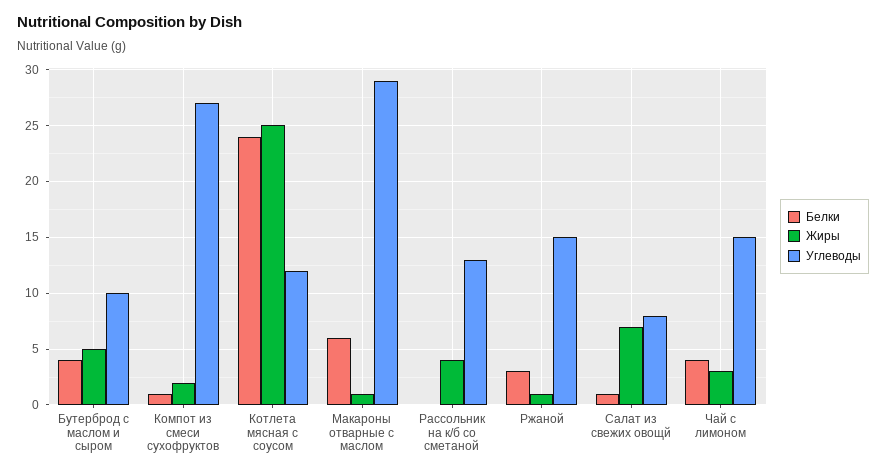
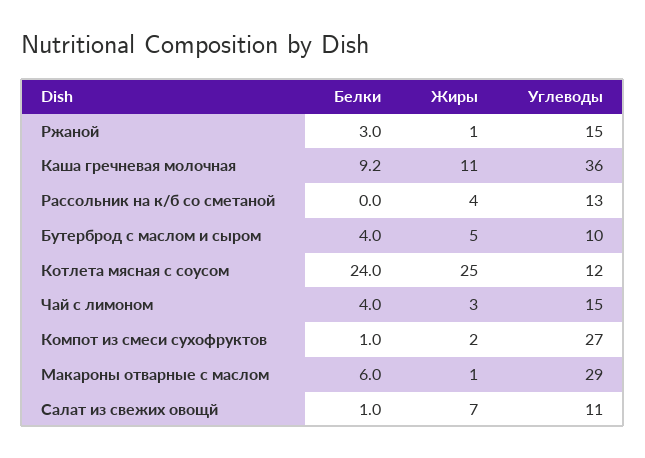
Углеводы, Салат из свежих овощй: 8 -> 11
Белки, Каша гречневая молочная: none -> 9.2
Жиры, Каша гречневая молочная: none -> 11
Углеводы, Каша гречневая молочная: none -> 36

